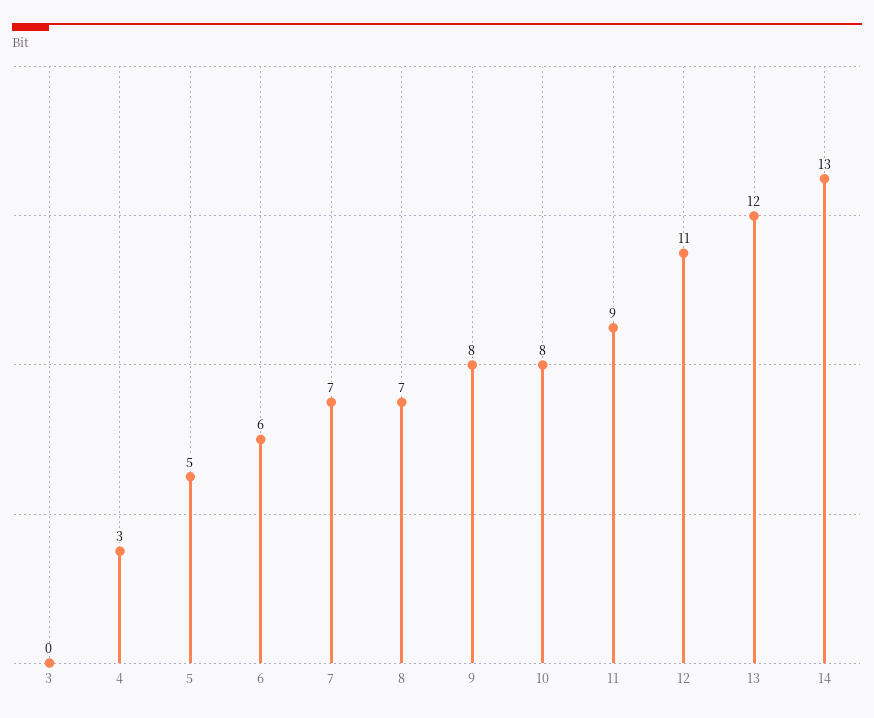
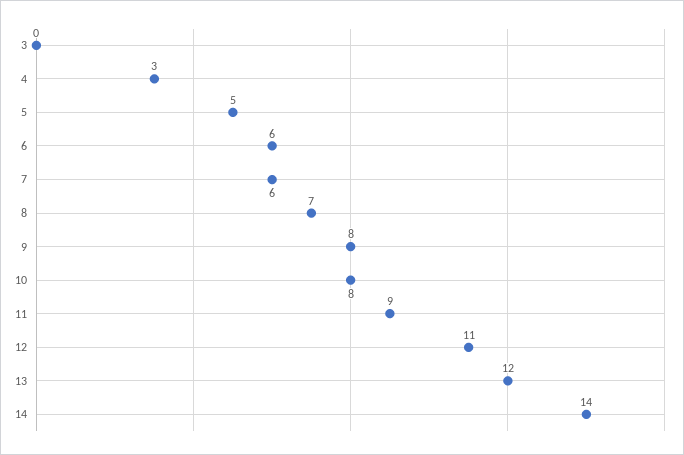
7: 7 -> 6
14: 13 -> 14

